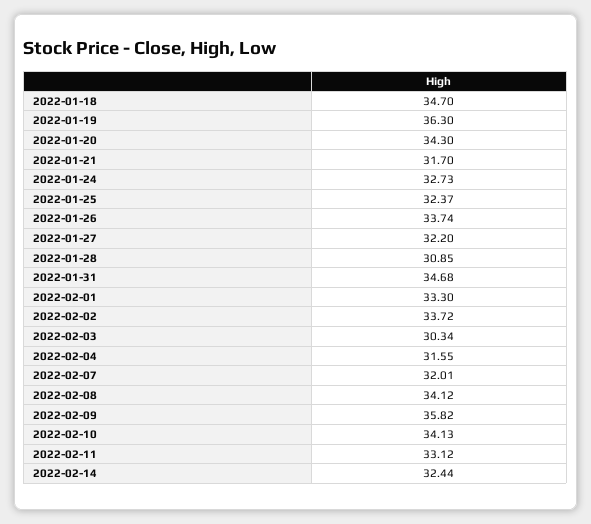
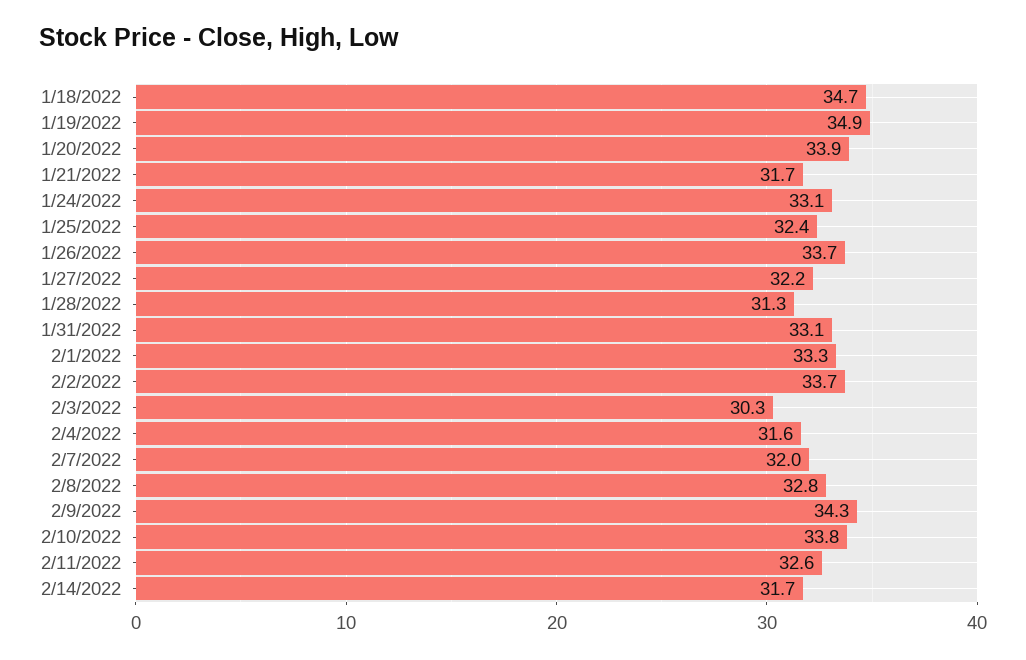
2022-01-19: 36.3 -> 34.9
2022-01-20: 34.3 -> 33.9
2022-01-24: 32.73 -> 33.1
2022-01-28: 30.85 -> 31.3
2022-01-31: 34.68 -> 33.1
2022-02-08: 34.12 -> 32.8
2022-02-09: 35.82 -> 34.3
2022-02-10: 34.13 -> 33.8
2022-02-11: 33.12 -> 32.6
2022-02-14: 32.44 -> 31.7

